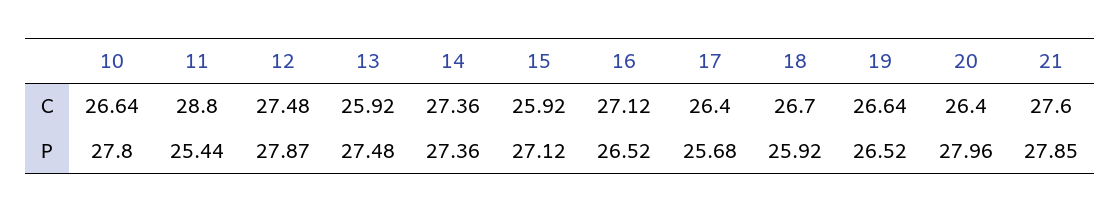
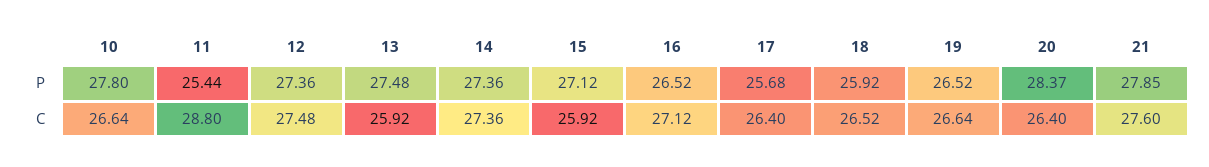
18, C: 26.7 -> 26.52
12, P: 27.87 -> 27.36
20, P: 27.96 -> 28.37

